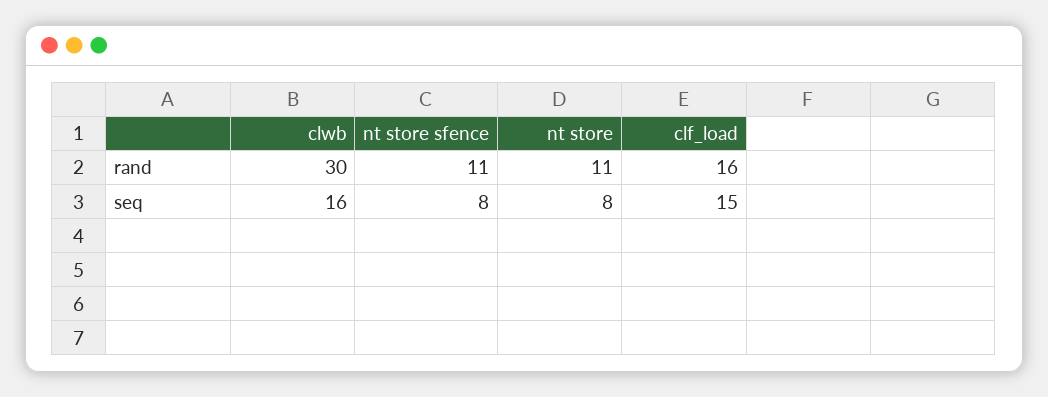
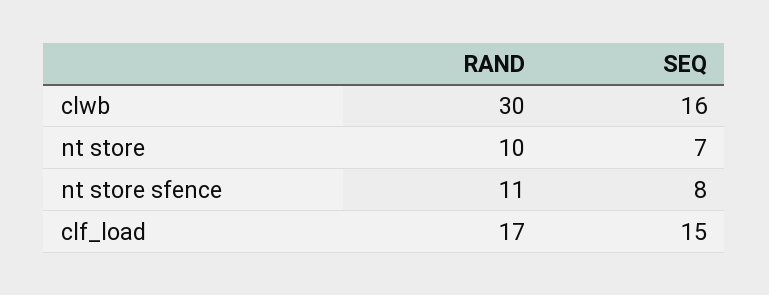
nt store, rand: 11 -> 10
clf_load, rand: 16 -> 17
nt store, seq: 8 -> 7

